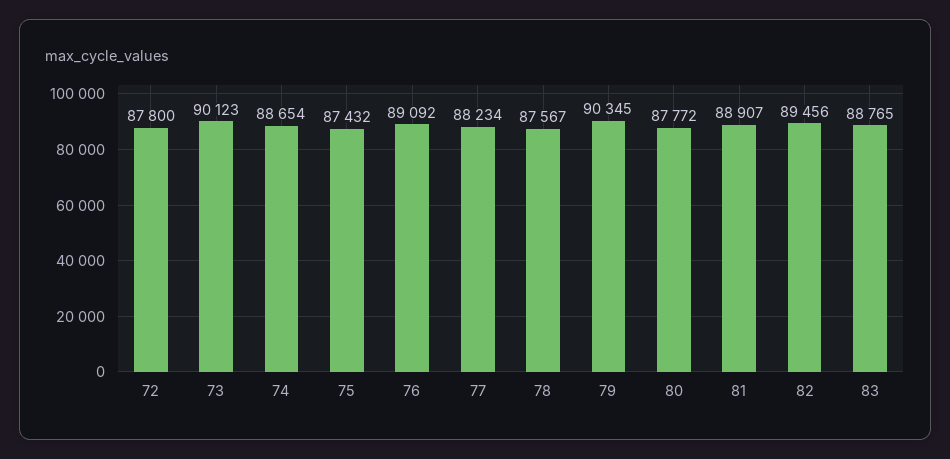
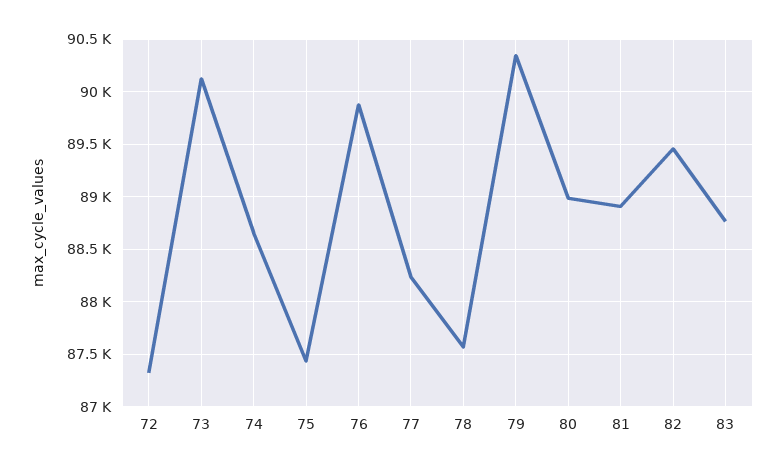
72: 87800 -> 87300
76: 89092 -> 89900
80: 87772 -> 89000

